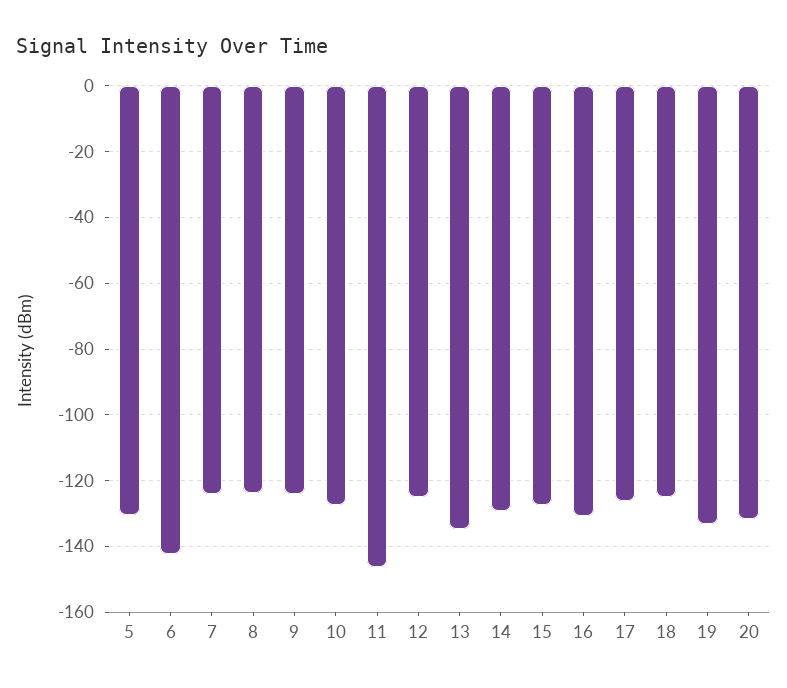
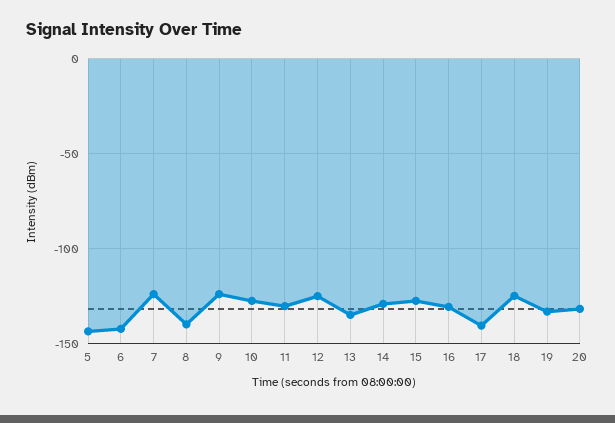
5: -130 -> -145
8: -124 -> -140
11: -146 -> -130
17: -126 -> -140

